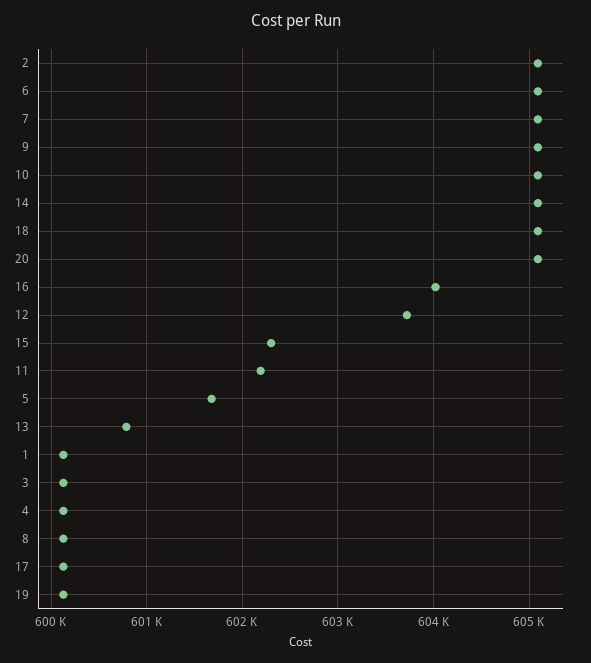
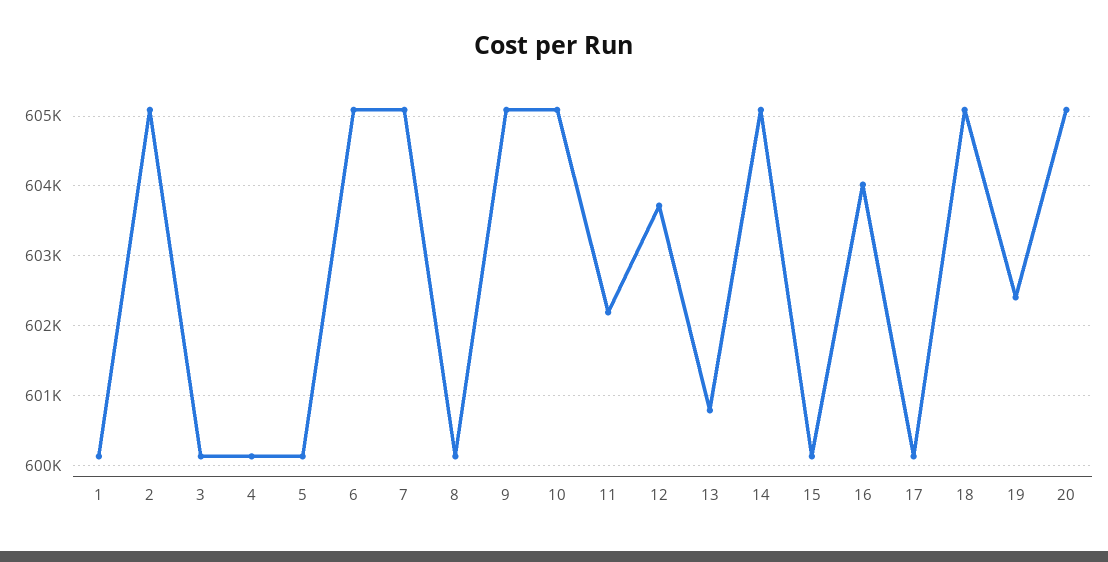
15: 602300 -> 600100
5: 601700 -> 600100
19: 600100 -> 602400

